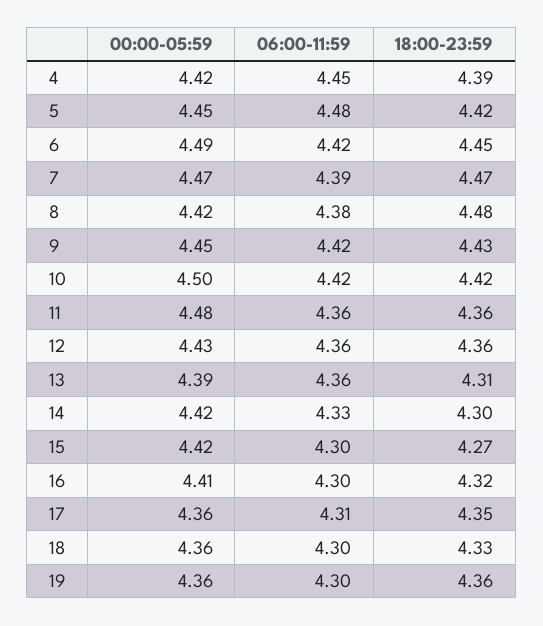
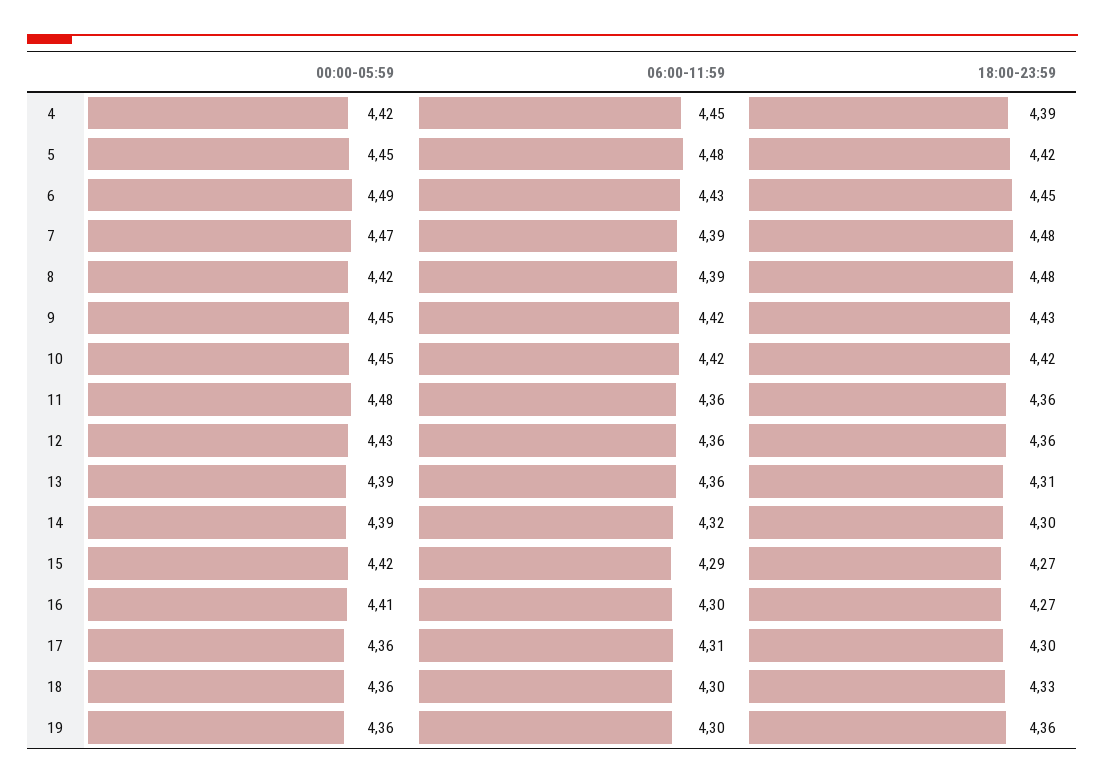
06:00-11:59, 6: 4.42 -> 4.43
18:00-23:59, 7: 4.47 -> 4.48
06:00-11:59, 8: 4.38 -> 4.39
00:00-05:59, 10: 4.5 -> 4.45
00:00-05:59, 14: 4.42 -> 4.39
06:00-11:59, 14: 4.33 -> 4.32
06:00-11:59, 15: 4.3 -> 4.29
18:00-23:59, 16: 4.32 -> 4.27
18:00-23:59, 17: 4.35 -> 4.3

